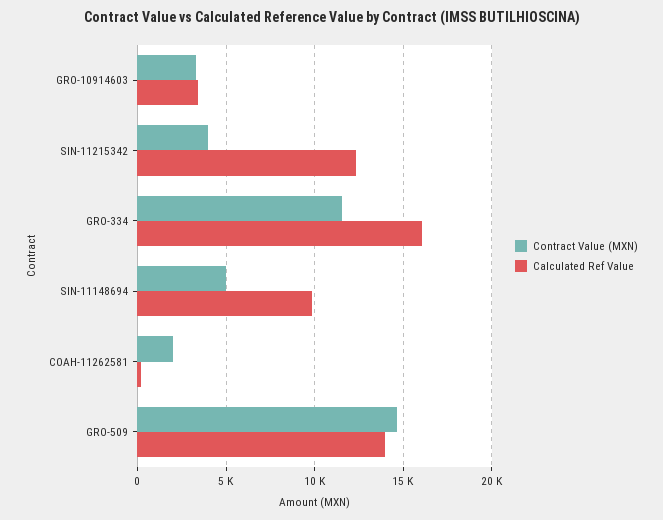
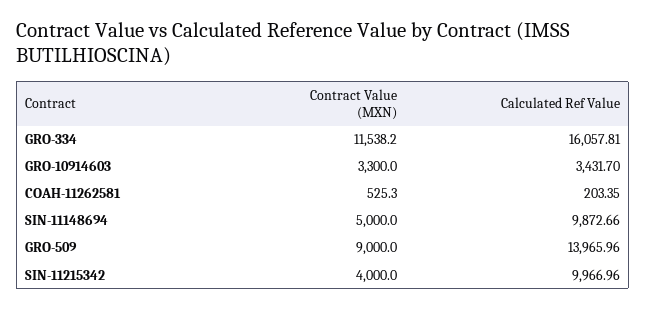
Calculated Ref Value, SIN-11215342: 12500 -> 9966.96
Contract Value (MXN), COAH-11262581: 2000 -> 525.3
Contract Value (MXN), GRO-509: 14500 -> 9000

